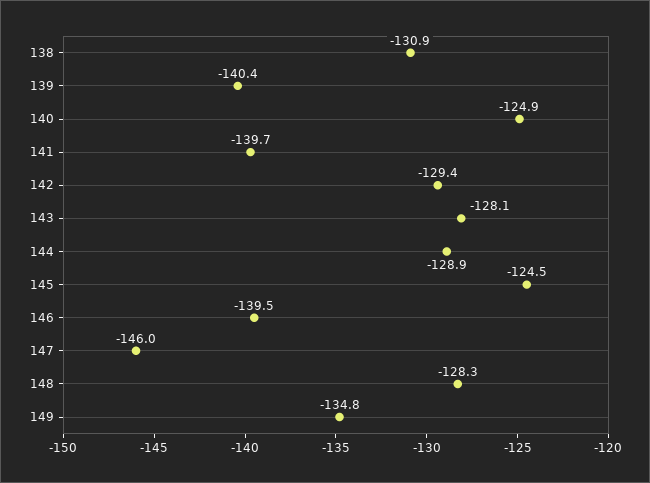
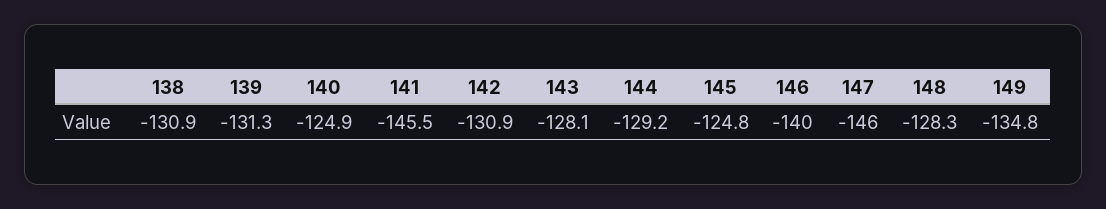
139: -140.4 -> -131.3
141: -139.7 -> -145.5
142: -129.4 -> -130.9
144: -128.9 -> -129.2
145: -124.5 -> -124.8
146: -139.5 -> -140

